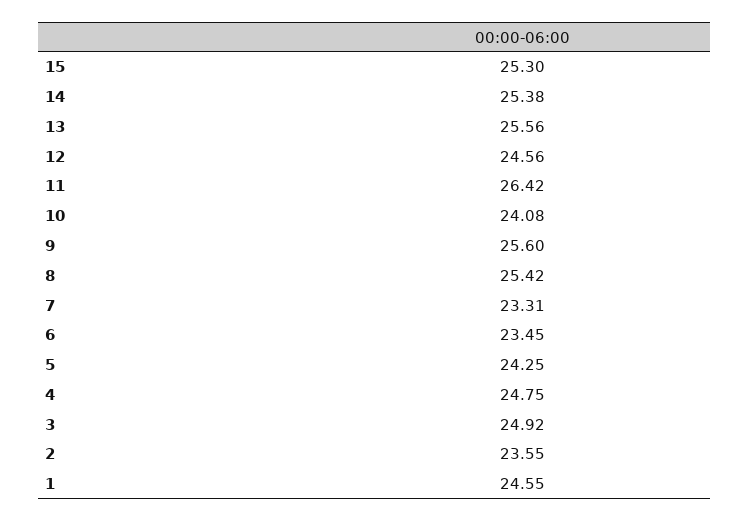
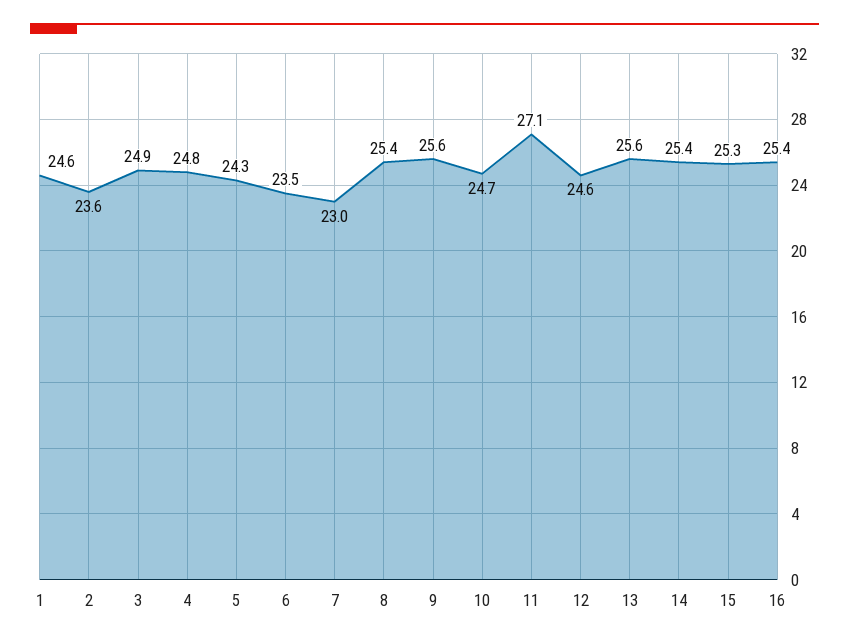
11: 26.42 -> 27.1
10: 24.08 -> 24.7
7: 23.31 -> 23
16: none -> 25.4

